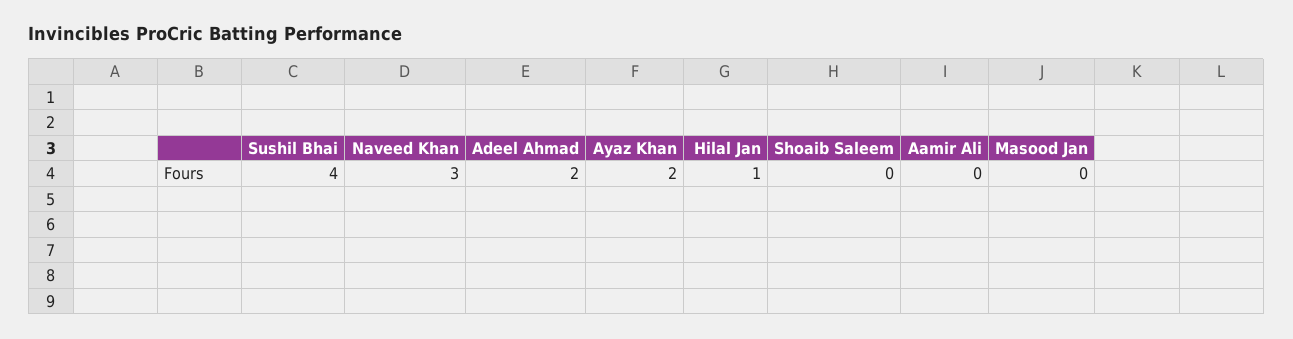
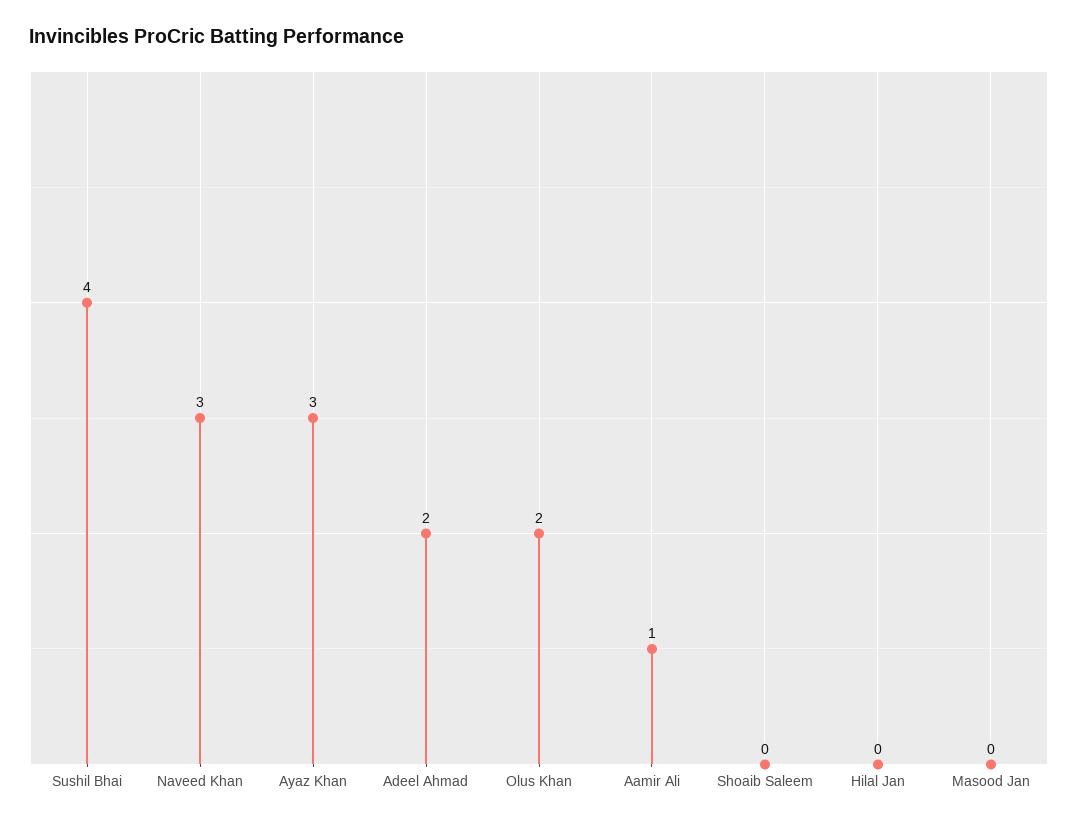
Ayaz Khan: 2 -> 3
Hilal Jan: 1 -> 0
Aamir Ali: 0 -> 1
Olus Khan: none -> 2

